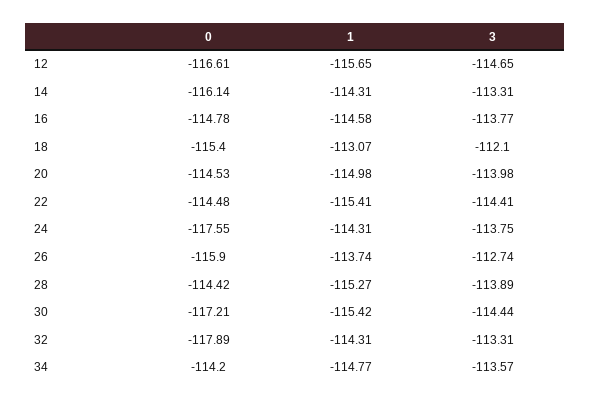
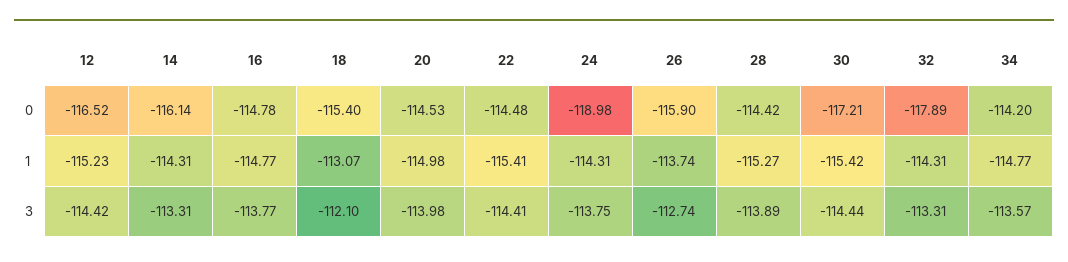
0, 12: -116.61 -> -116.52
1, 12: -115.65 -> -115.23
3, 12: -114.65 -> -114.42
1, 16: -114.58 -> -114.77
0, 24: -117.55 -> -118.98

